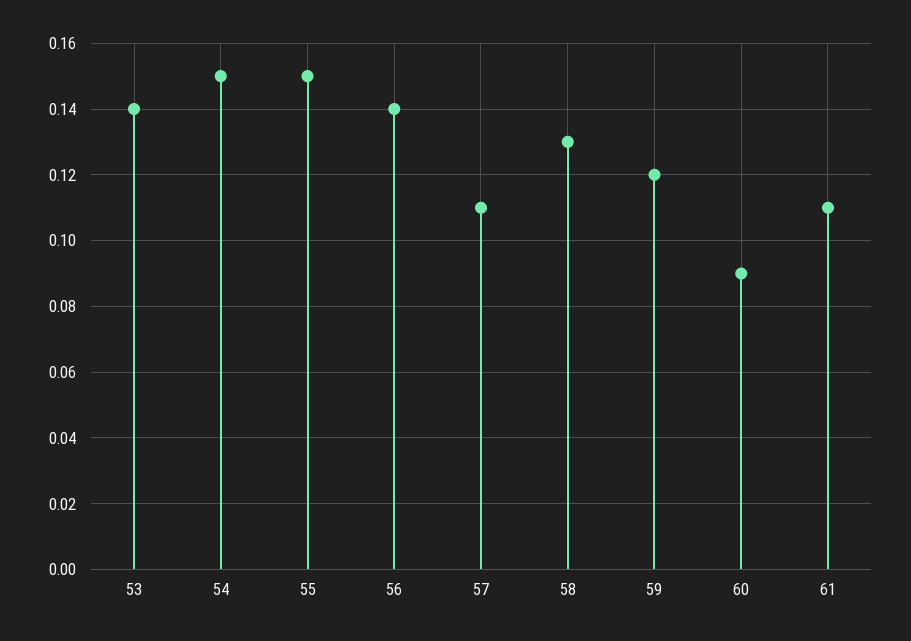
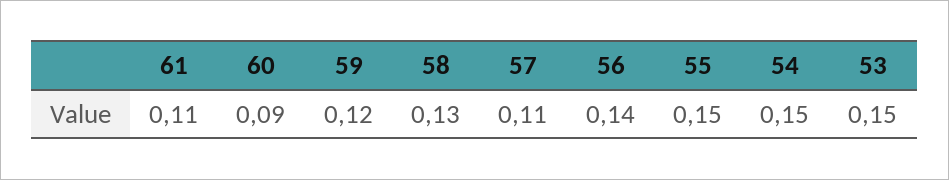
53: 0.14 -> 0.15

